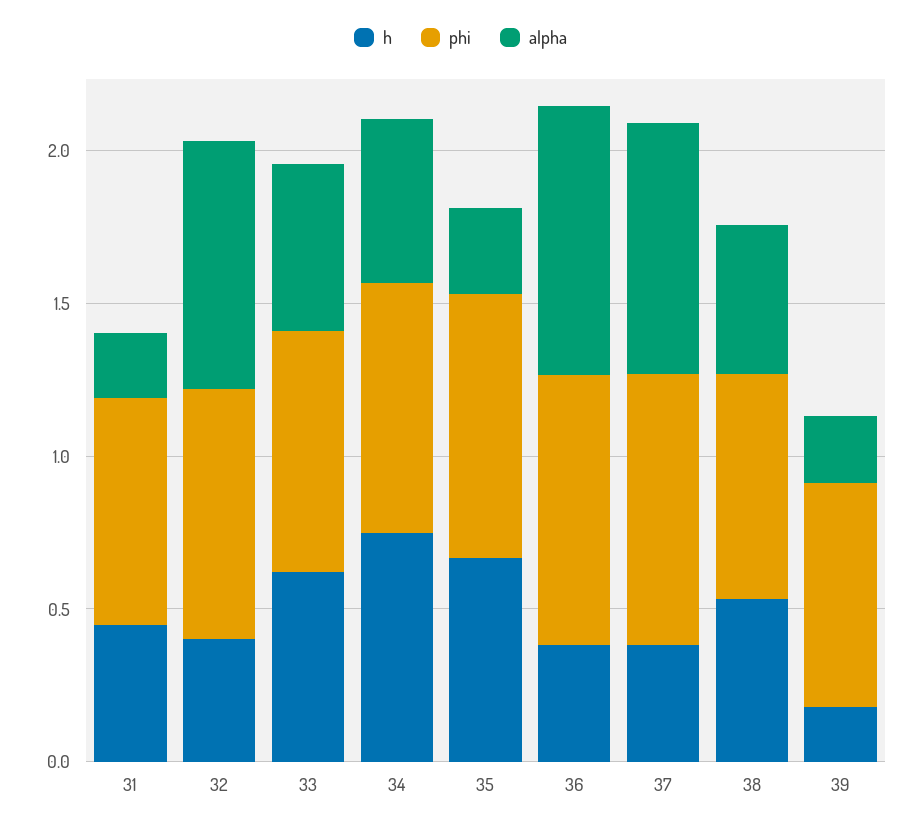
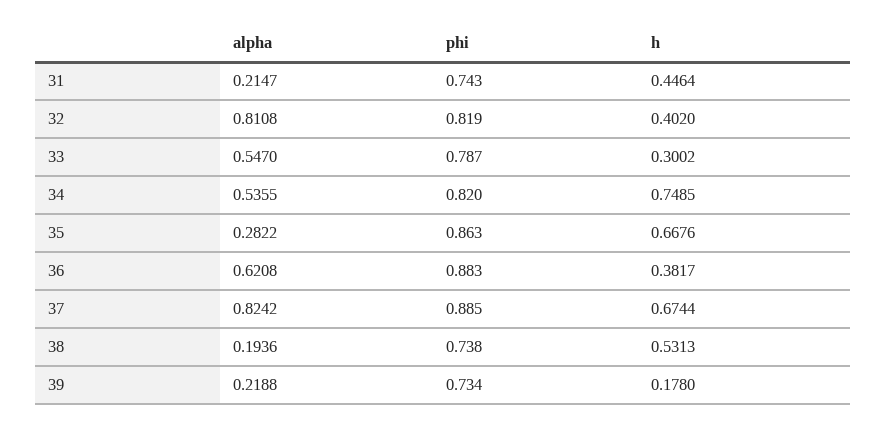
h, 33: 0.6 -> 0.3002
alpha, 36: 0.9 -> 0.6208
h, 37: 0.4 -> 0.6744
alpha, 38: 0.5 -> 0.1936

